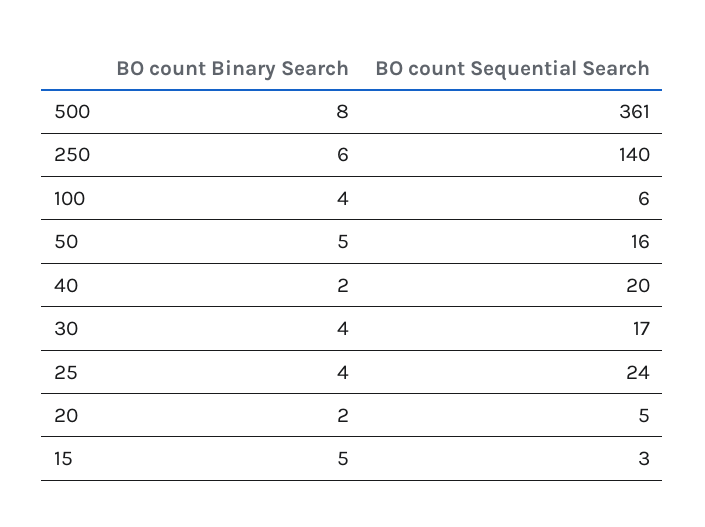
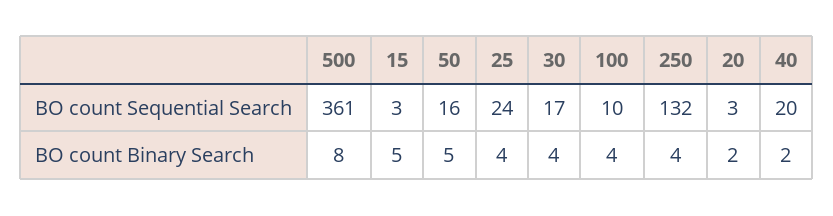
BO count Binary Search, 250: 6 -> 4
BO count Sequential Search, 250: 140 -> 132
BO count Sequential Search, 100: 6 -> 10
BO count Sequential Search, 20: 5 -> 3

